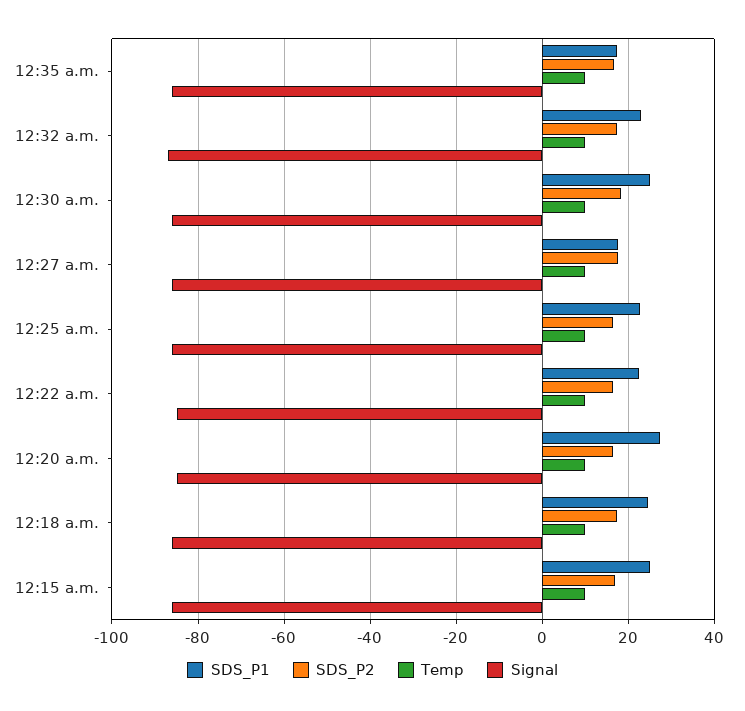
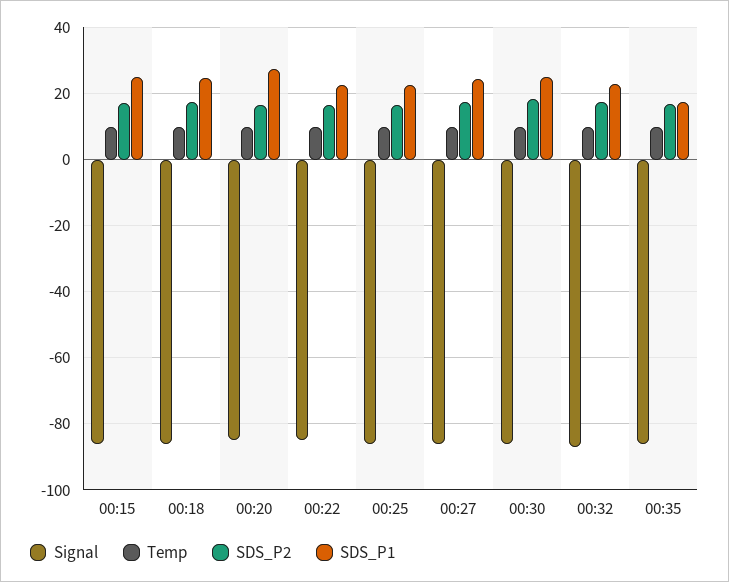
SDS_P1, 12:27 a.m.: 18 -> 24

